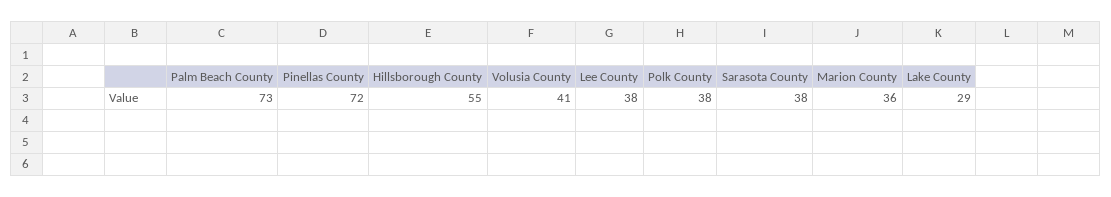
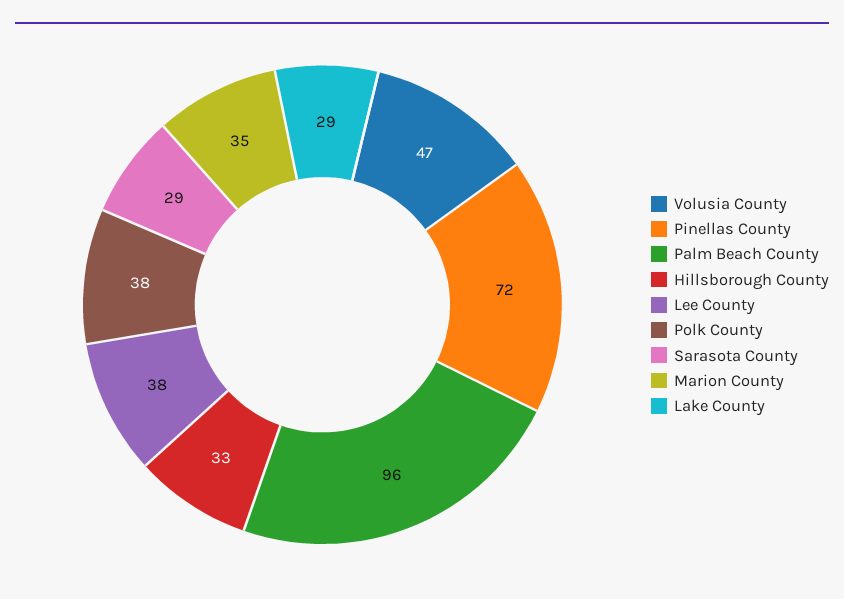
Palm Beach County: 73 -> 96
Hillsborough County: 55 -> 33
Volusia County: 41 -> 47
Sarasota County: 38 -> 29
Marion County: 36 -> 35

